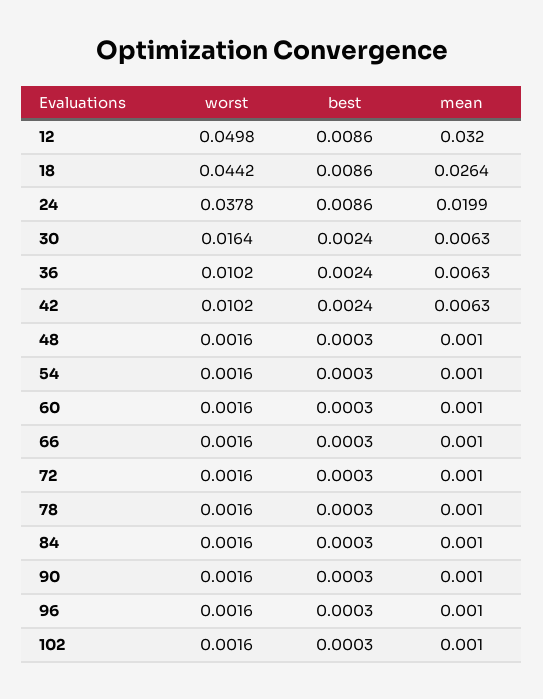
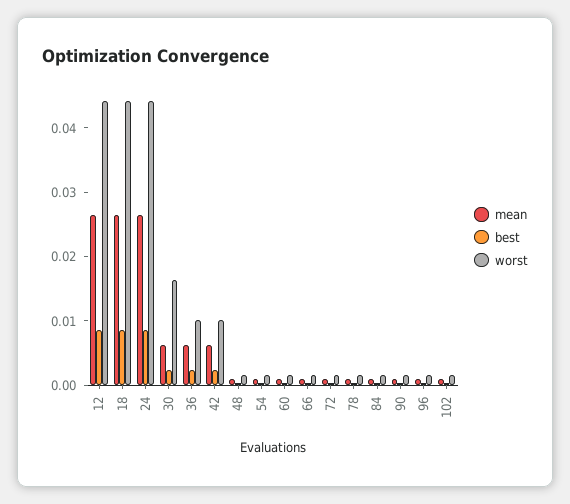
worst, 12: 0.0498 -> 0.044
mean, 12: 0.032 -> 0.026
worst, 24: 0.0378 -> 0.044
mean, 24: 0.0199 -> 0.026

